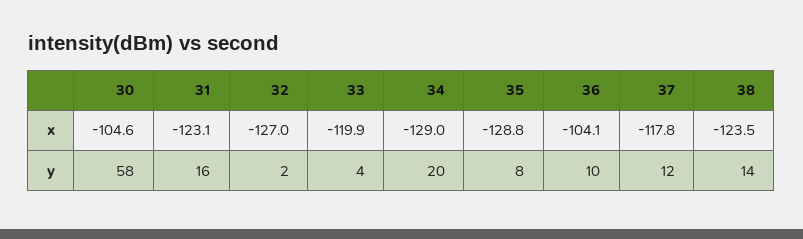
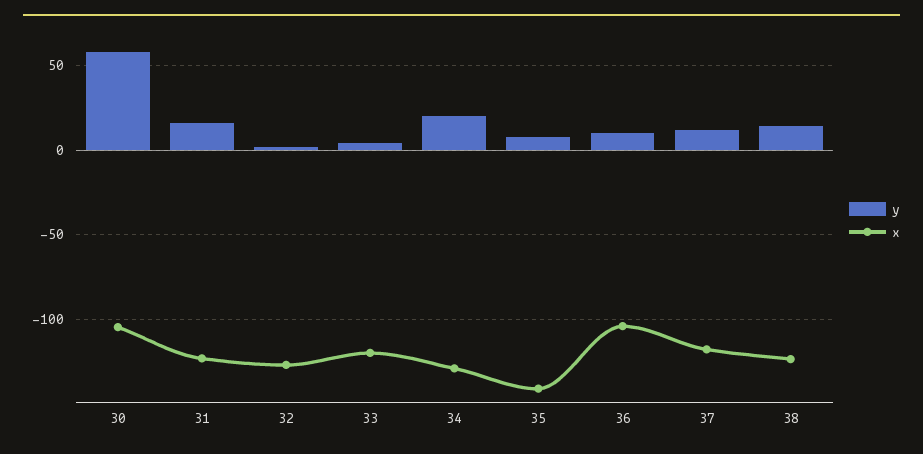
x, 35: -128.8 -> -140

